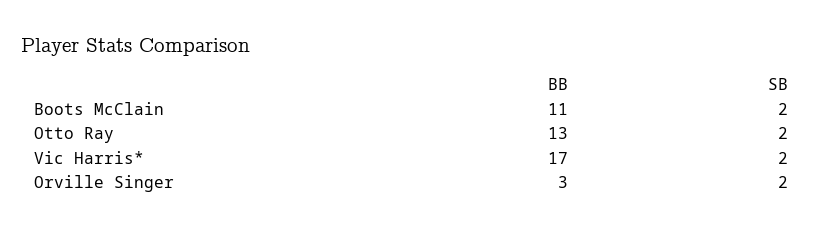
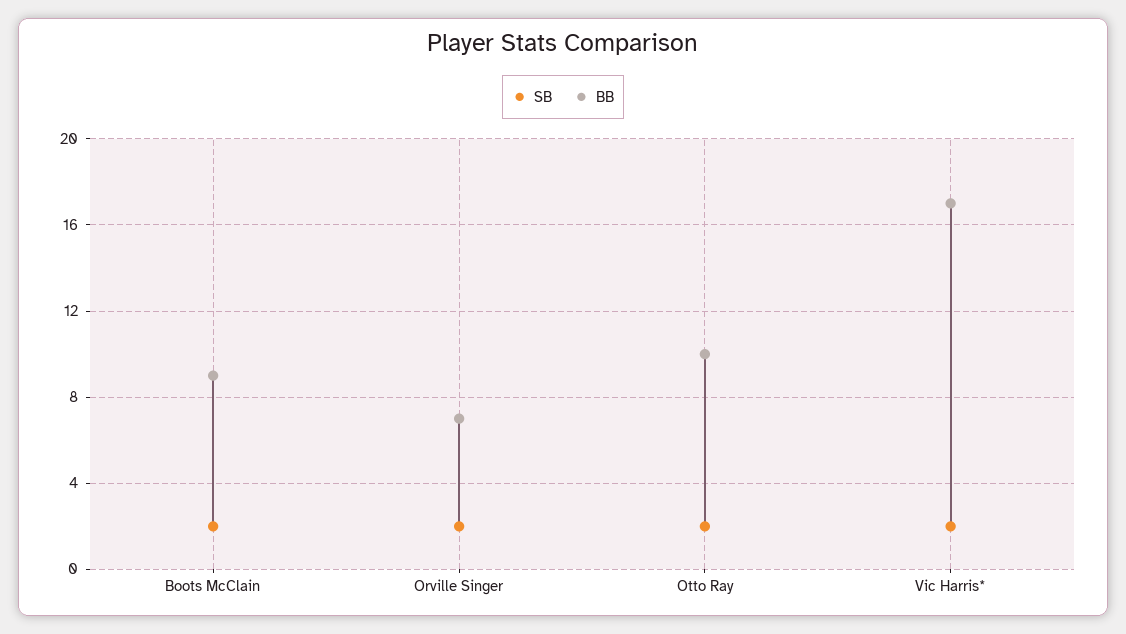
BB, Boots McClain: 11 -> 9
BB, Otto Ray: 13 -> 10
BB, Orville Singer: 3 -> 7

